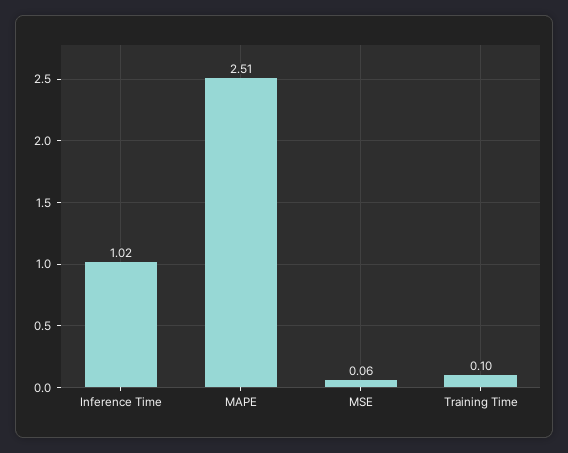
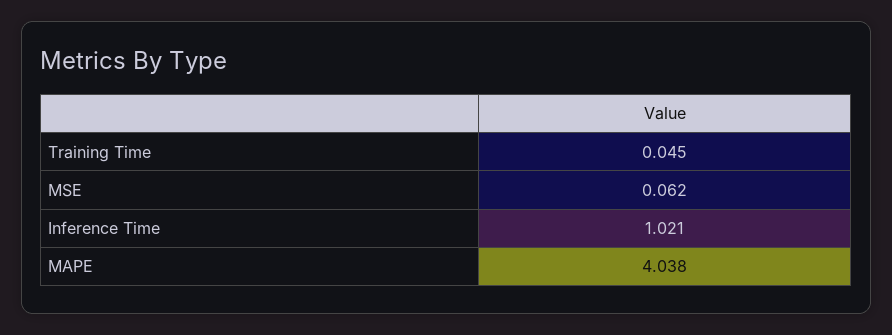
MAPE: 2.51 -> 4.038
Training Time: 0.1 -> 0.045

